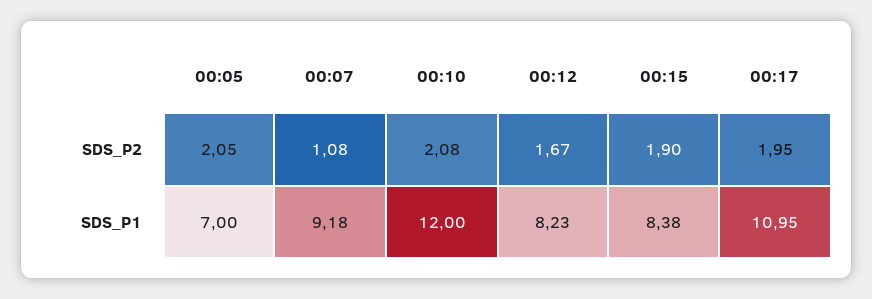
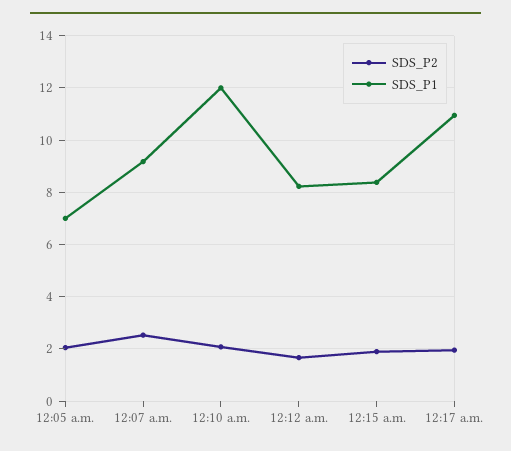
SDS_P2, 00:07: 1.08 -> 2.5

